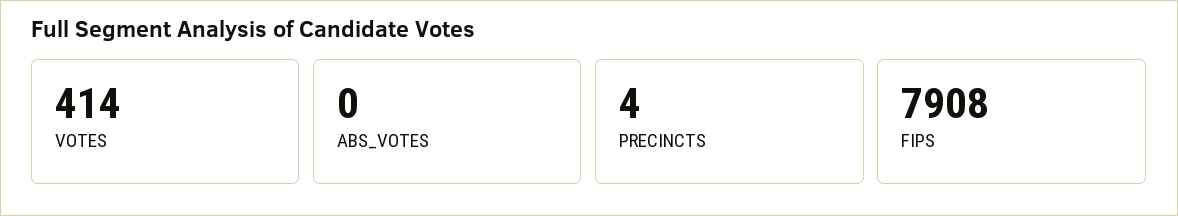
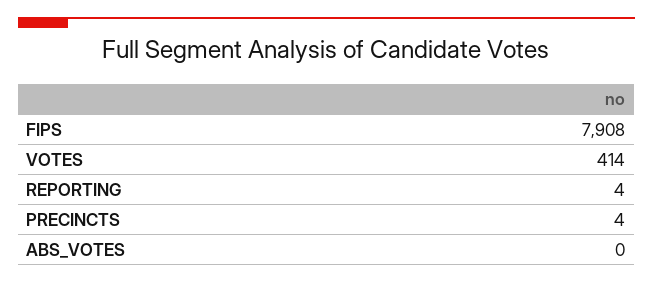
REPORTING: none -> 4

